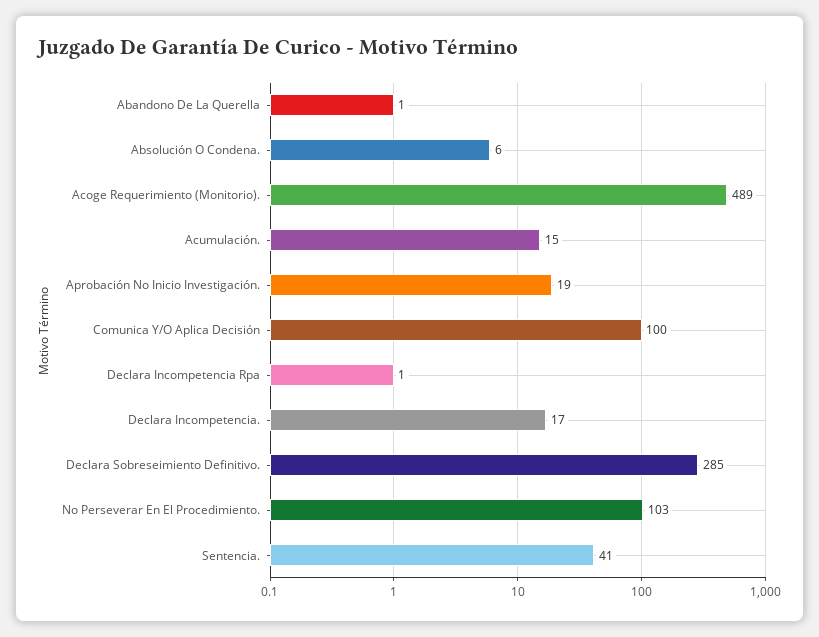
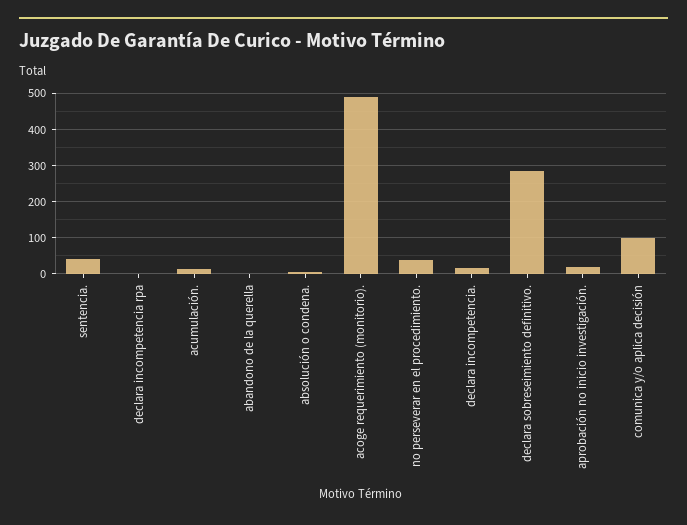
No Perseverar En El Procedimiento.: 103 -> 40

